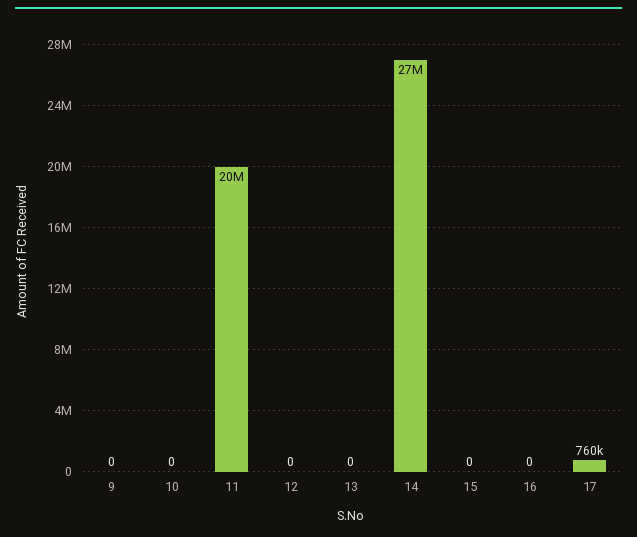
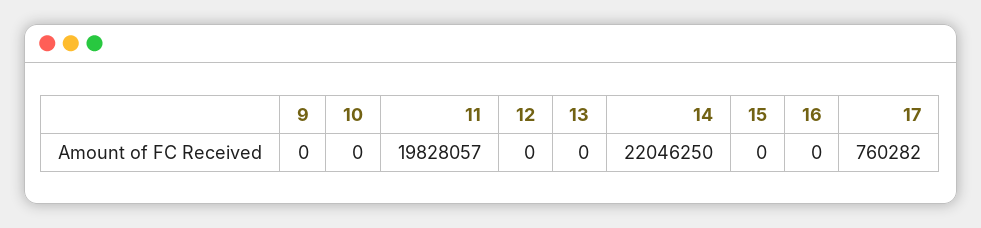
14: 27000000 -> 22046250

